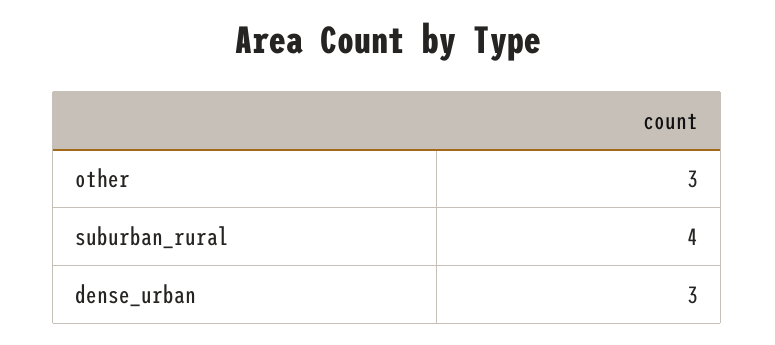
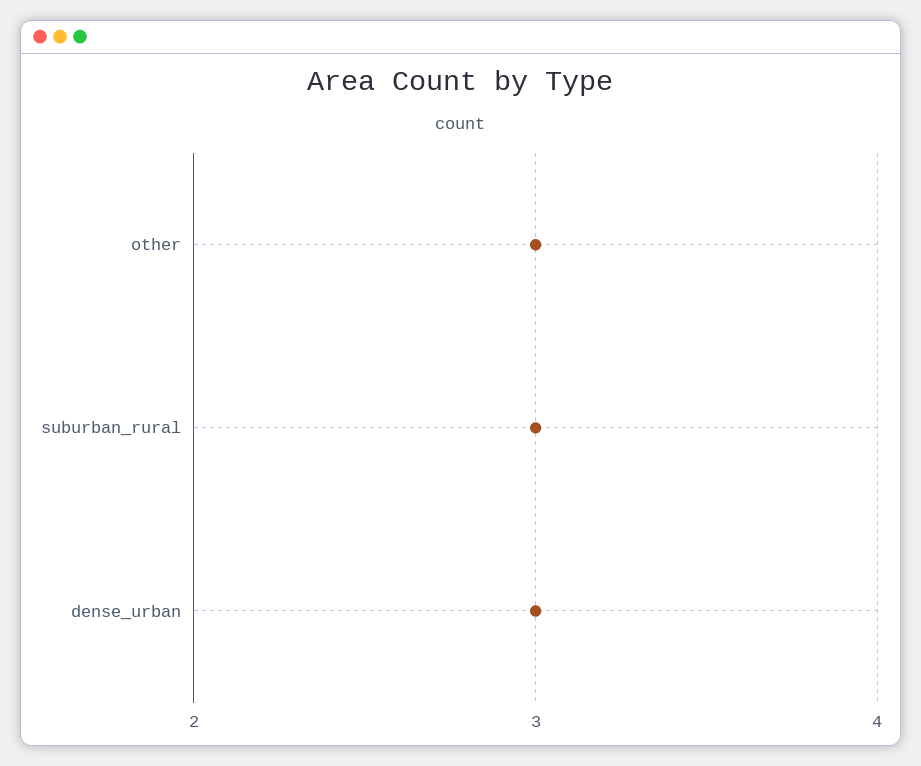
suburban_rural: 4 -> 3

